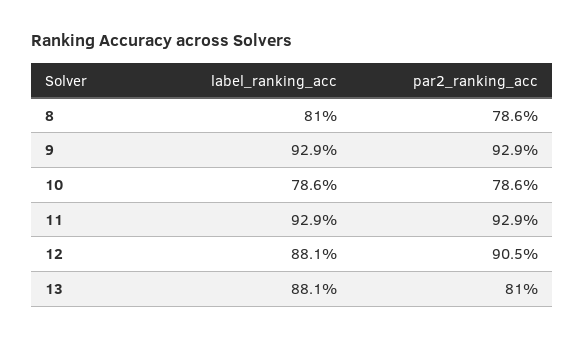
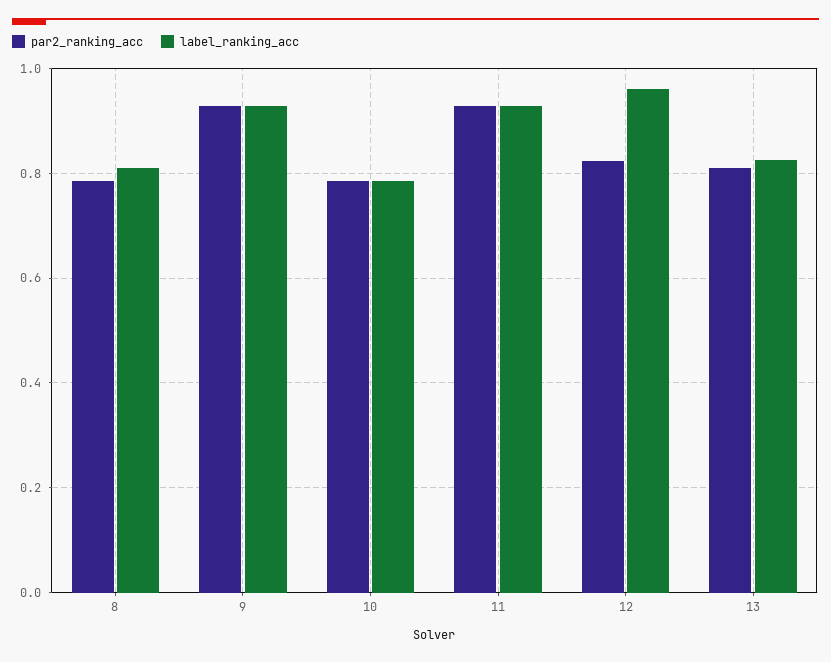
label_ranking_acc, 12: 0.881 -> 0.96
par2_ranking_acc, 12: 0.905 -> 0.82
label_ranking_acc, 13: 0.881 -> 0.82

